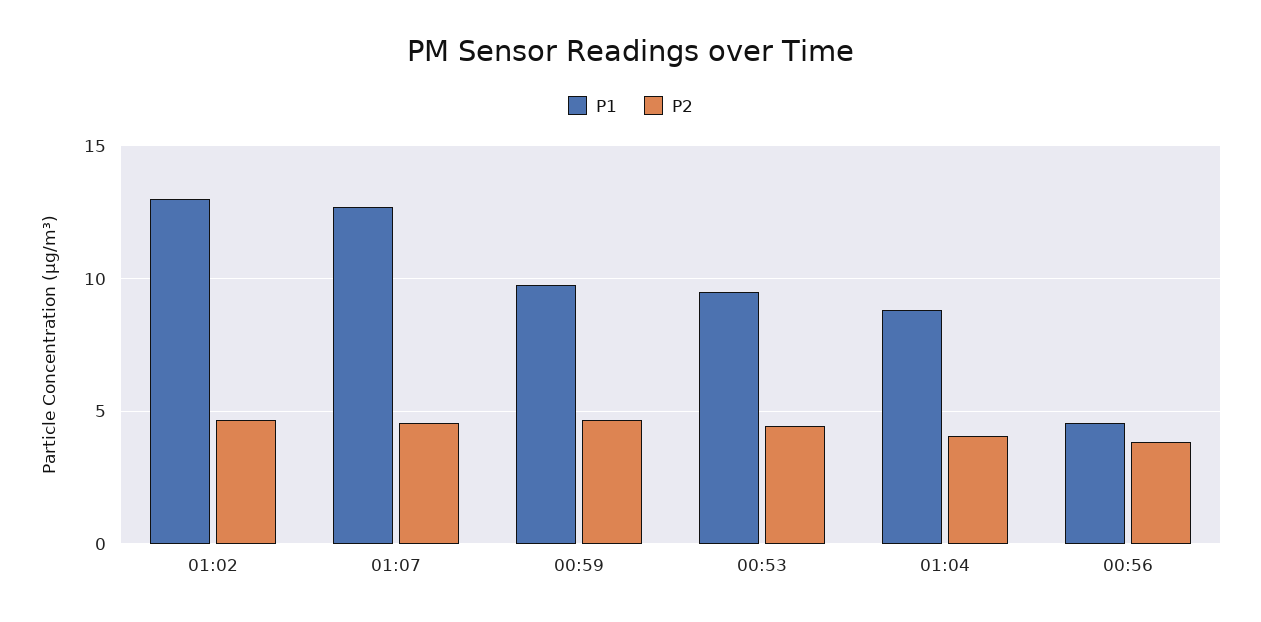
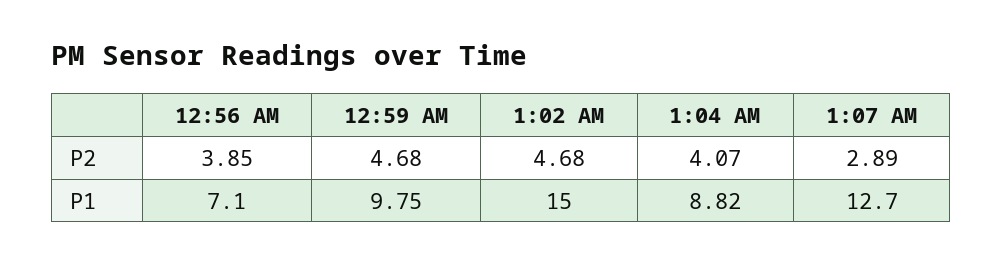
P1, 01:02: 13 -> 15
P2, 01:07: 4.5 -> 2.89
P1, 00:53: 9.5 -> none
P2, 00:53: 4.5 -> none
P1, 00:56: 4.5 -> 7.1

